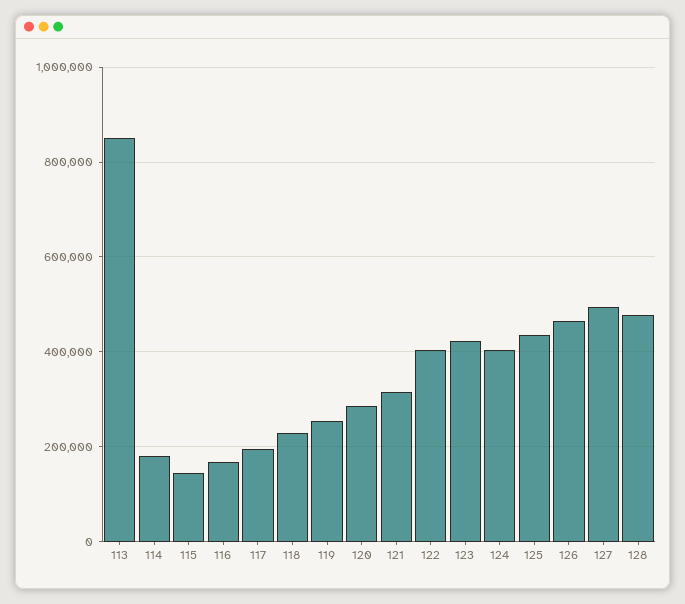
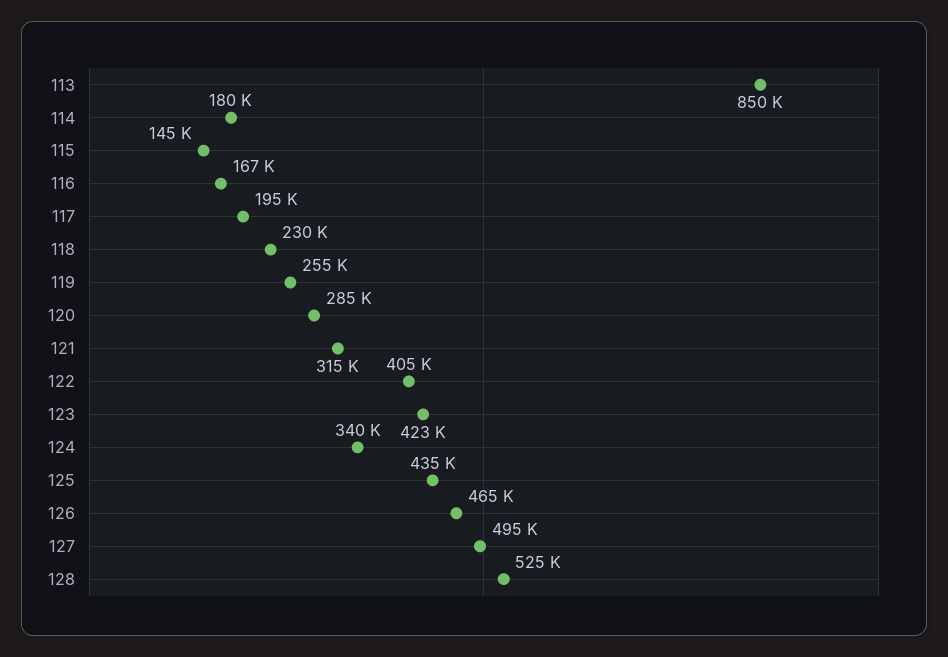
124: 400000 -> 340000
128: 480000 -> 525000

